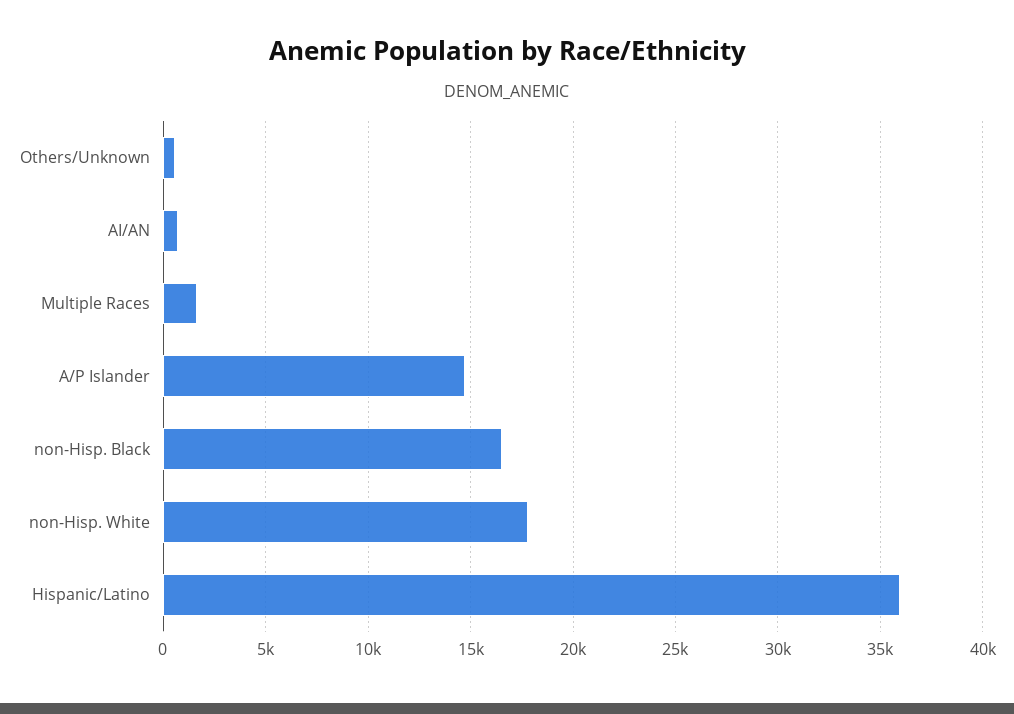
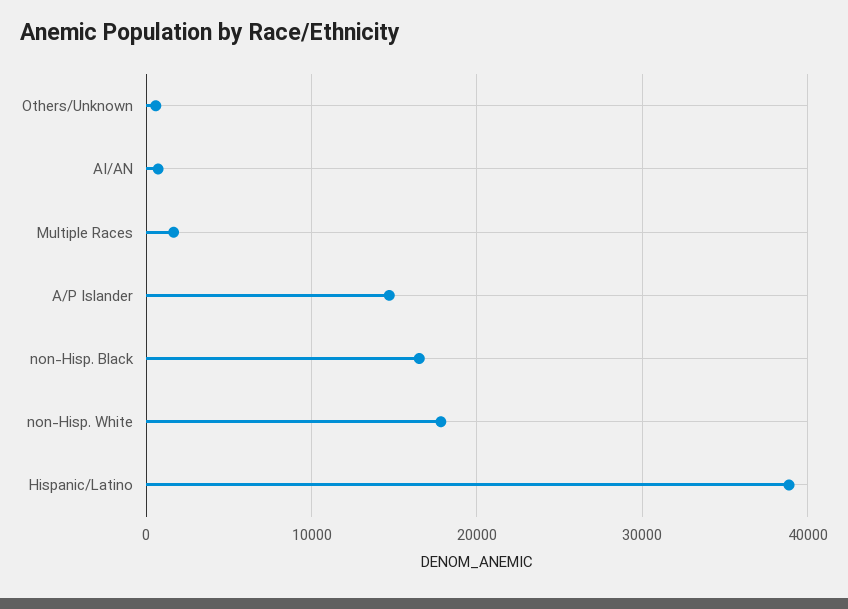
Hispanic/Latino: 36000 -> 39000

